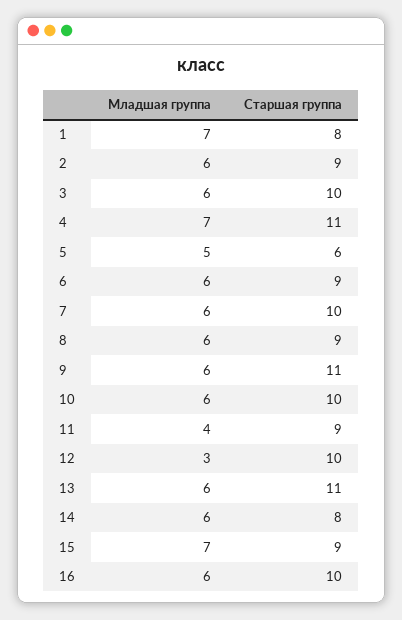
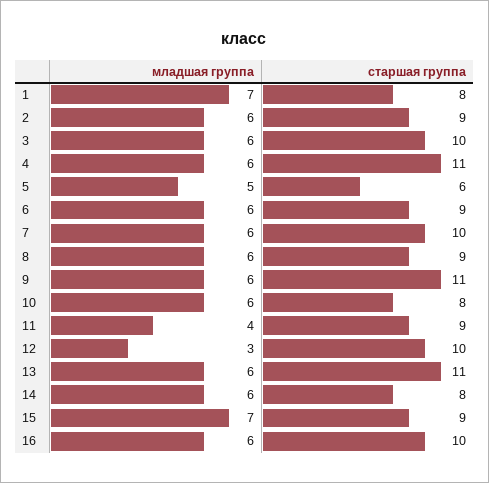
Младшая группа, 4: 7 -> 6
Старшая группа, 10: 10 -> 8

